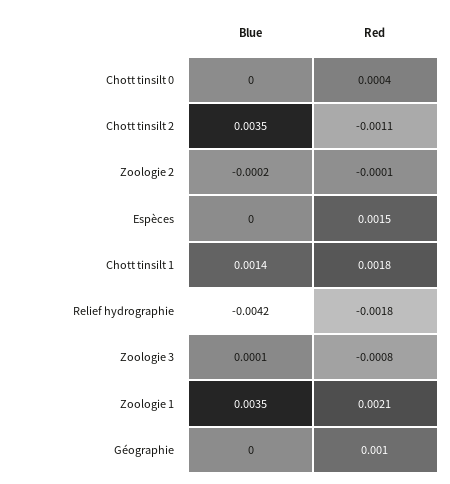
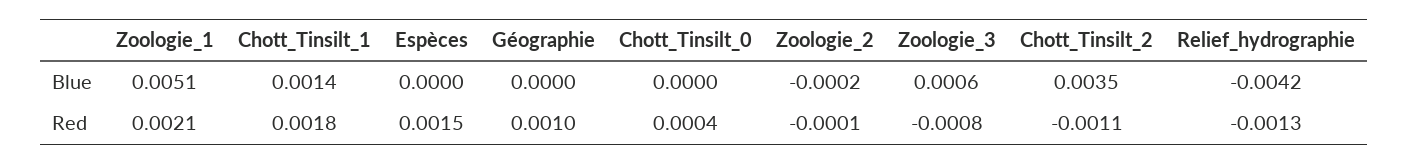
Red, Relief hydrographie: -0.0018 -> -0.0013
Blue, Zoologie 3: 0.0001 -> 0.0006
Blue, Zoologie 1: 0.0035 -> 0.0051

